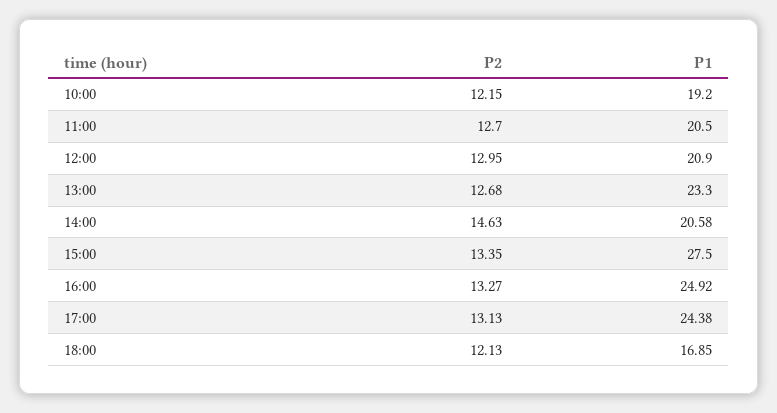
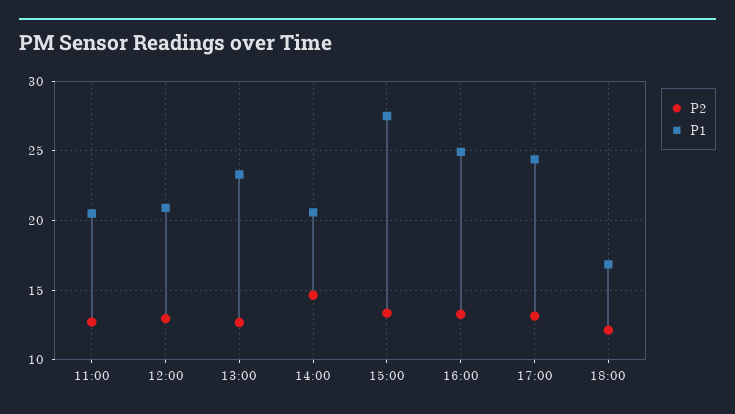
P2, 10:00: 12.15 -> none
P1, 10:00: 19.2 -> none

